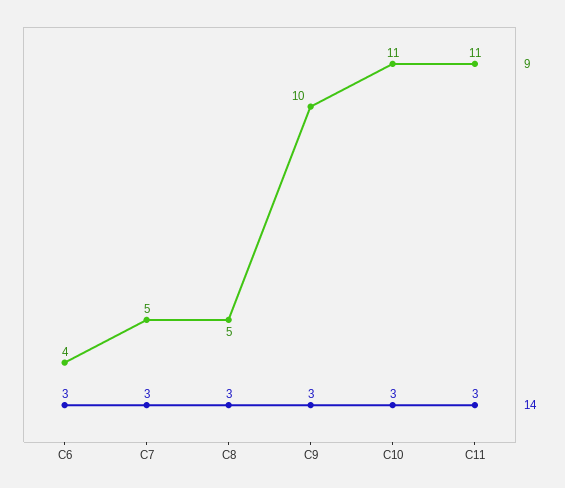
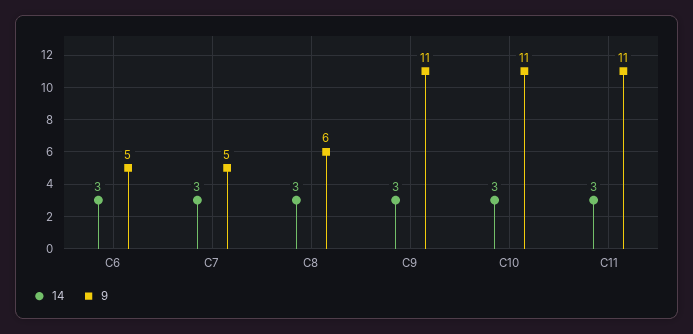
9, C6: 4 -> 5
9, C8: 5 -> 6
9, C9: 10 -> 11

